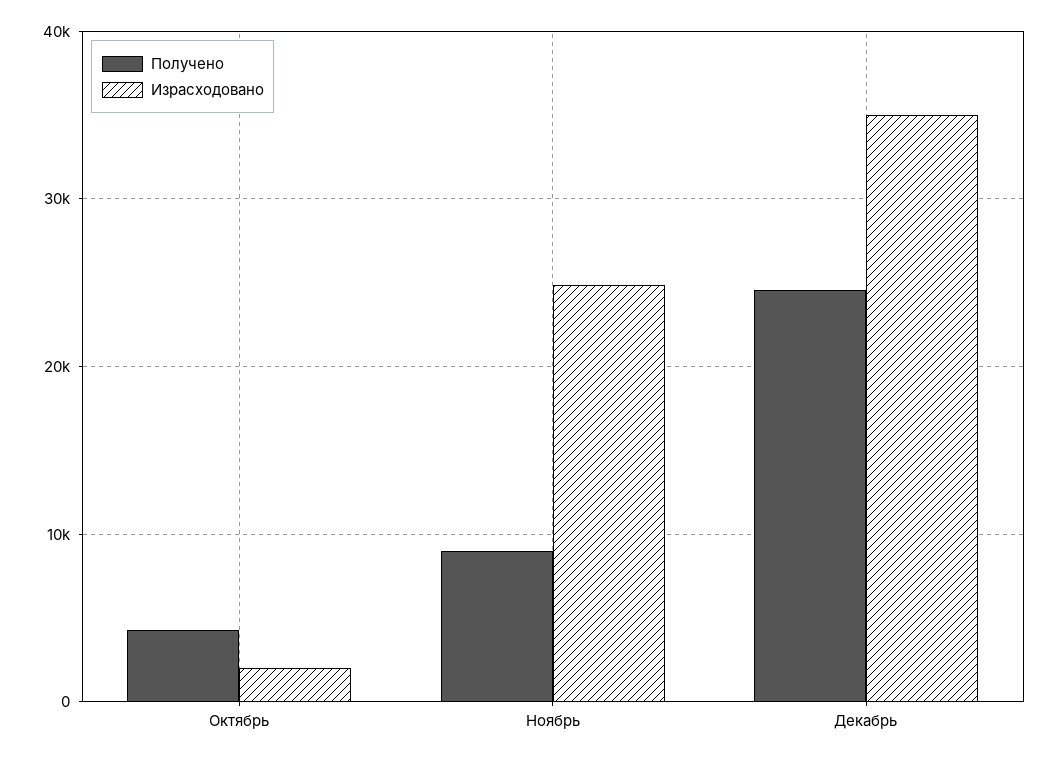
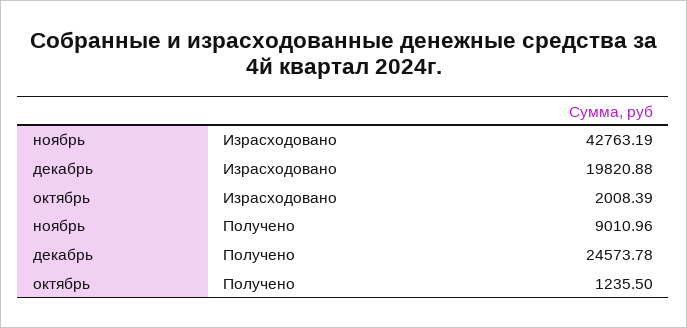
Получено, Октябрь: 4000 -> 1235.5
Израсходовано, Ноябрь: 25000 -> 42763.19
Израсходовано, Декабрь: 35000 -> 19820.88

